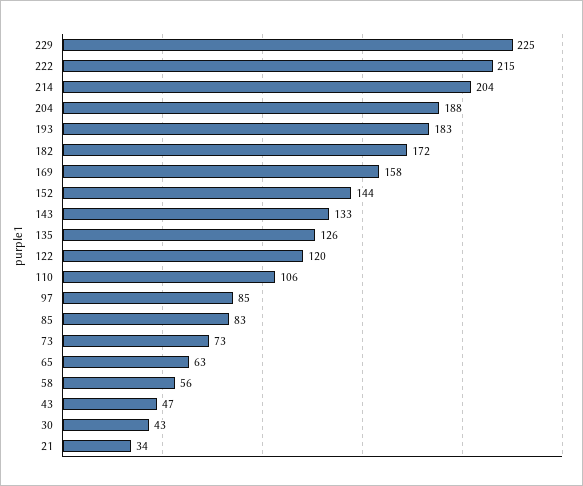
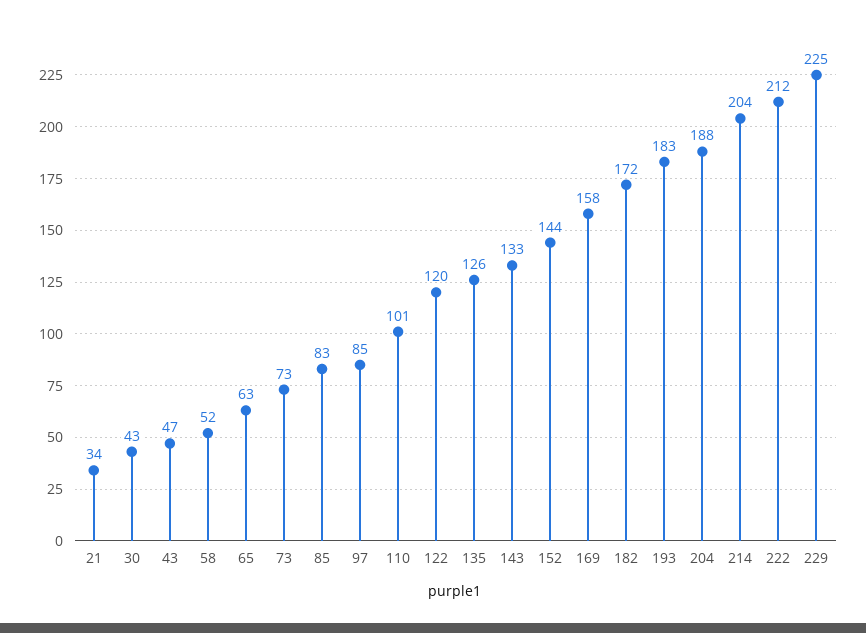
222: 215 -> 212
110: 106 -> 101
58: 56 -> 52

